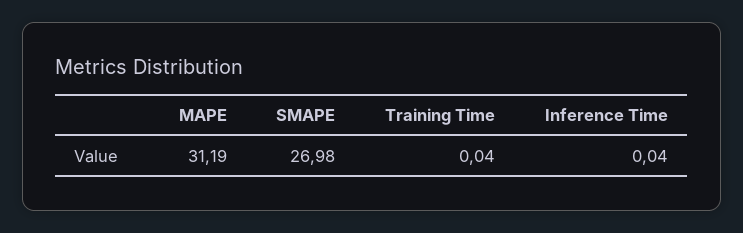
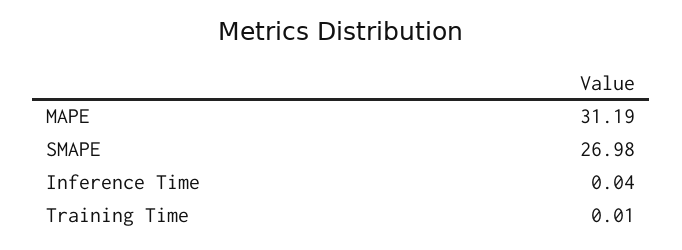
Training Time: 0.04 -> 0.01

